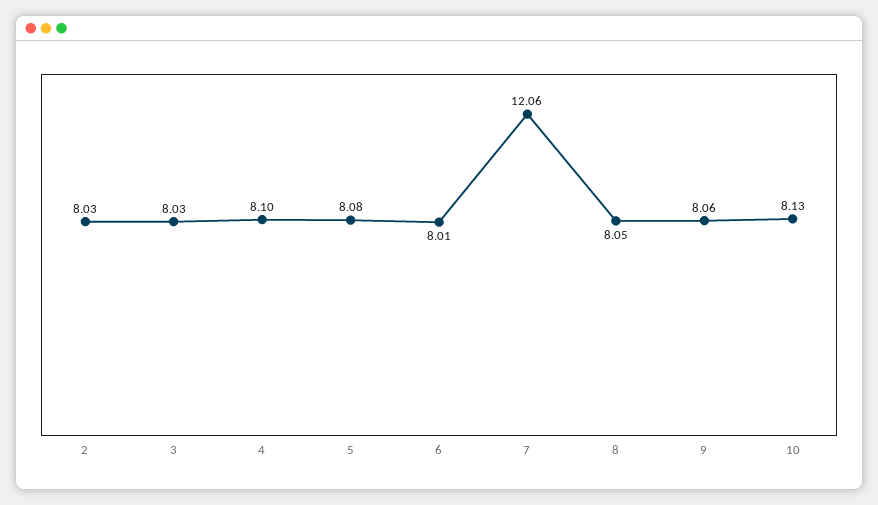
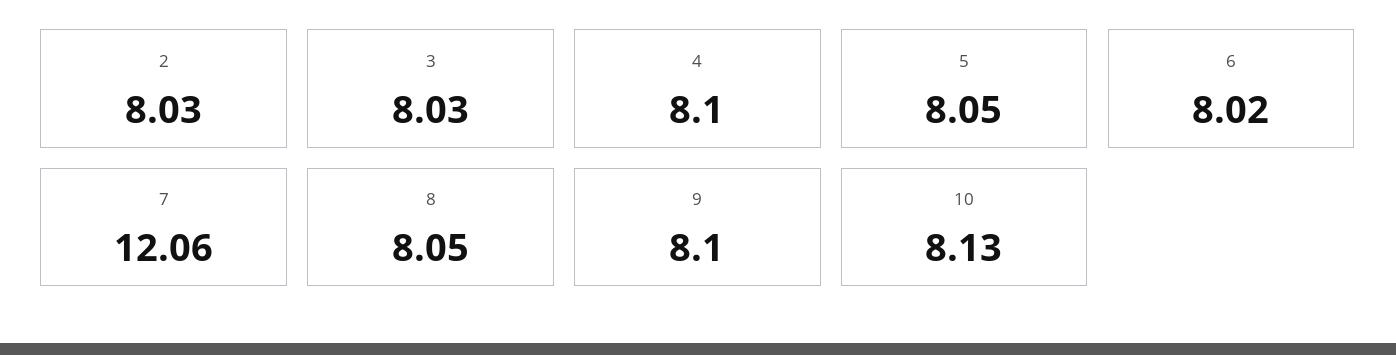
5: 8.08 -> 8.05
6: 8.01 -> 8.02
9: 8.06 -> 8.1

